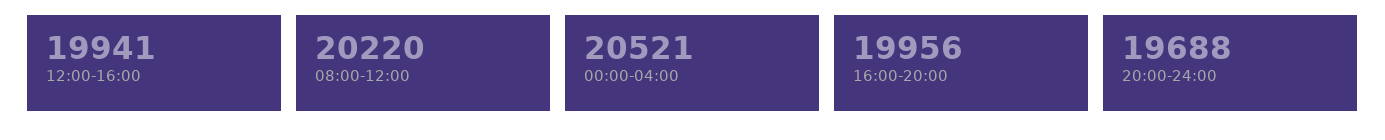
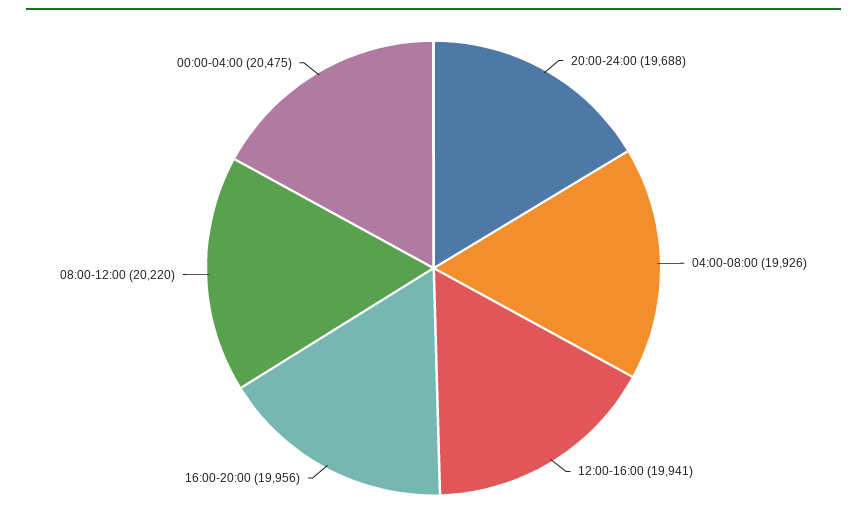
00:00-04:00: 20521 -> 20475
04:00-08:00: none -> 19926

